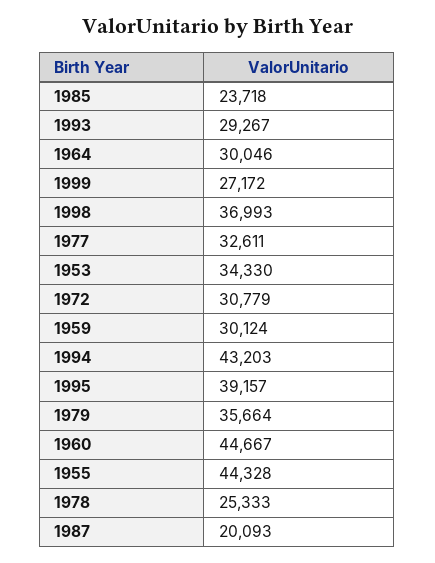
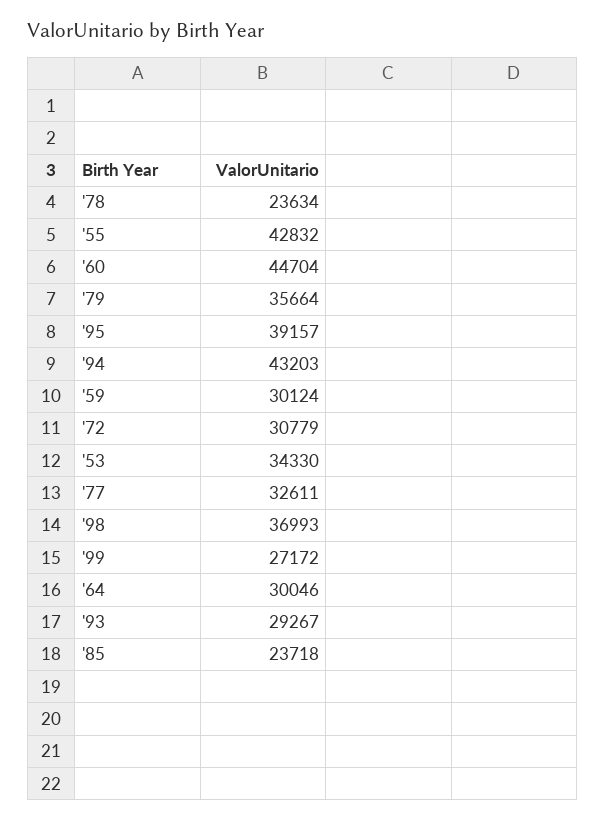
1960: 44667 -> 44704
1955: 44328 -> 42832
1978: 25333 -> 23634
1987: 20093 -> none

